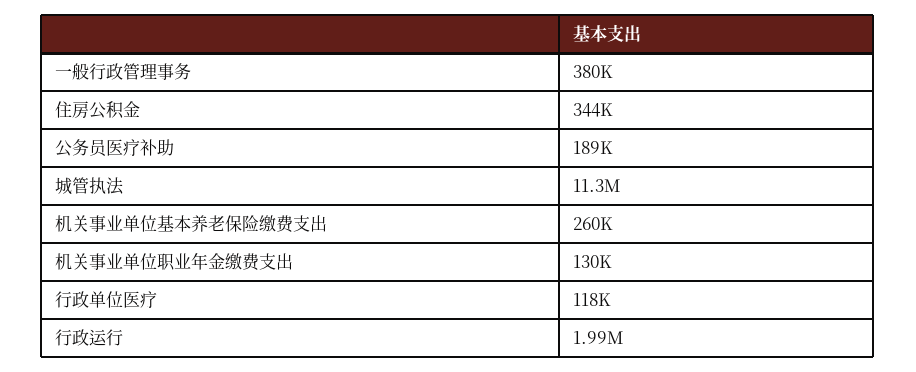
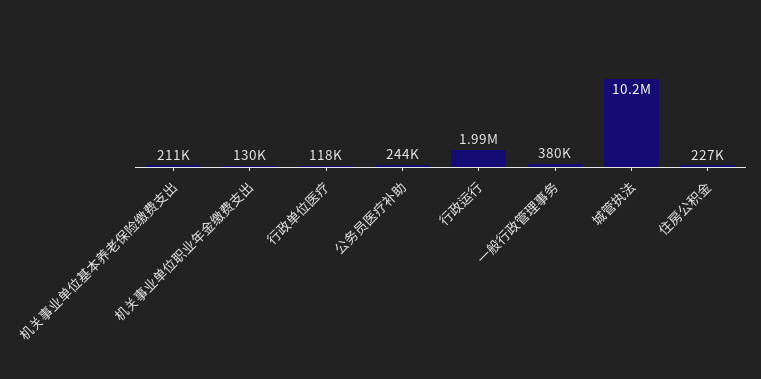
住房公积金: 344000 -> 227000
公务员医疗补助: 189000 -> 244000
城管执法: 11300000 -> 10200000
机关事业单位基本养老保险缴费支出: 260000 -> 211000

